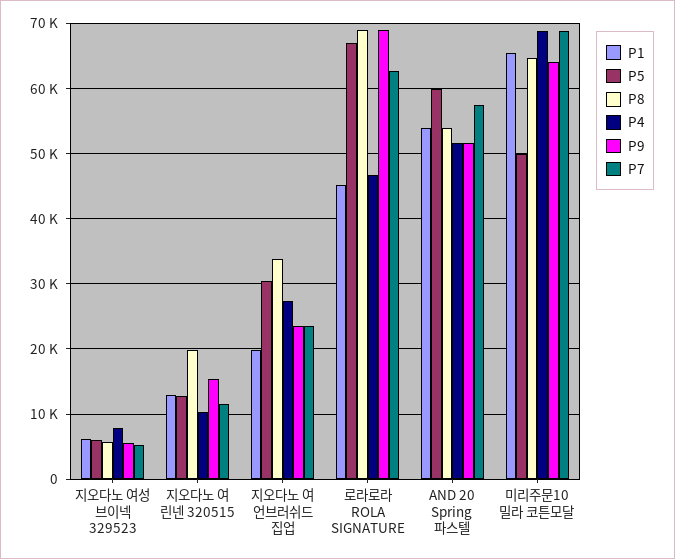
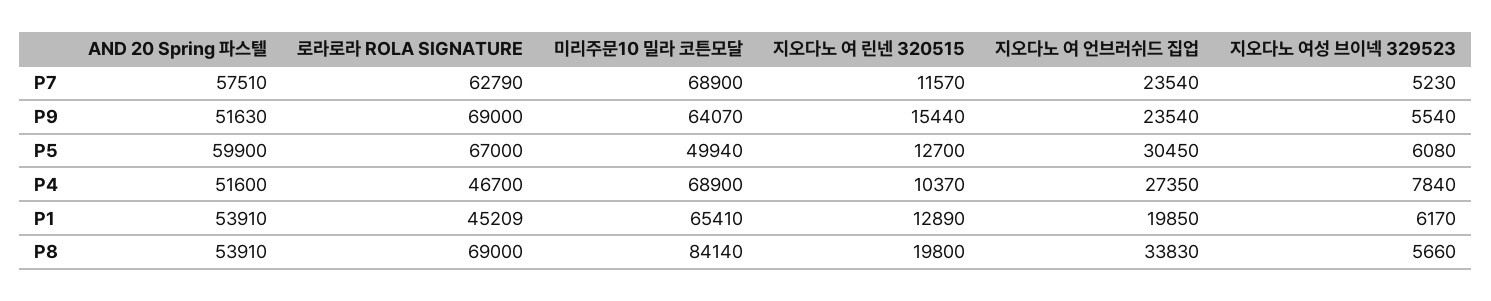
P8, 미리주문10 밀라 코튼모달: 65000 -> 84140

